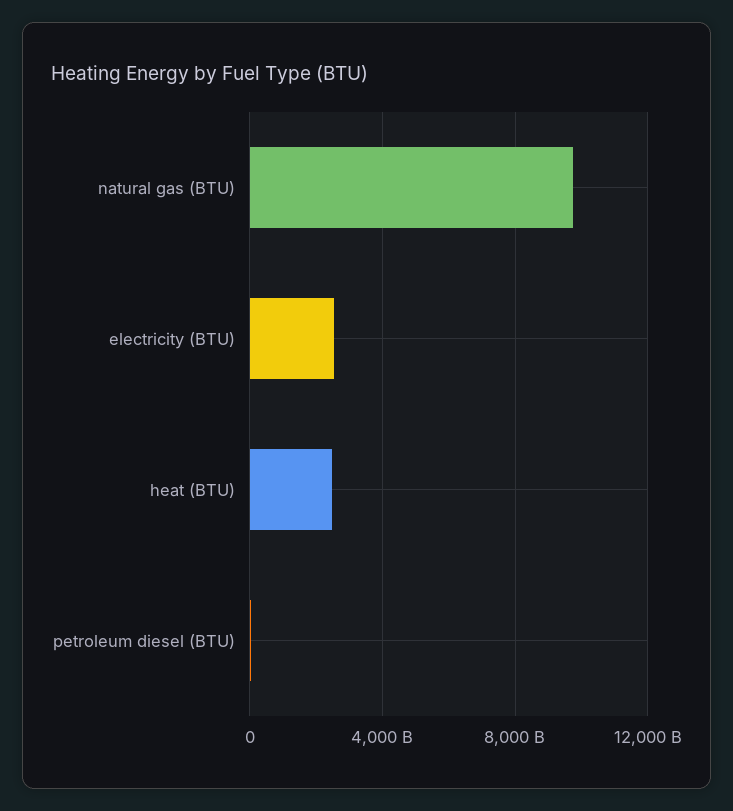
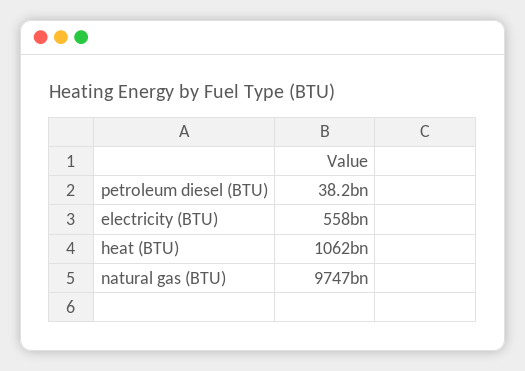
electricity (BTU): 2500000000000 -> 558000000000
heat (BTU): 2500000000000 -> 1062000000000

